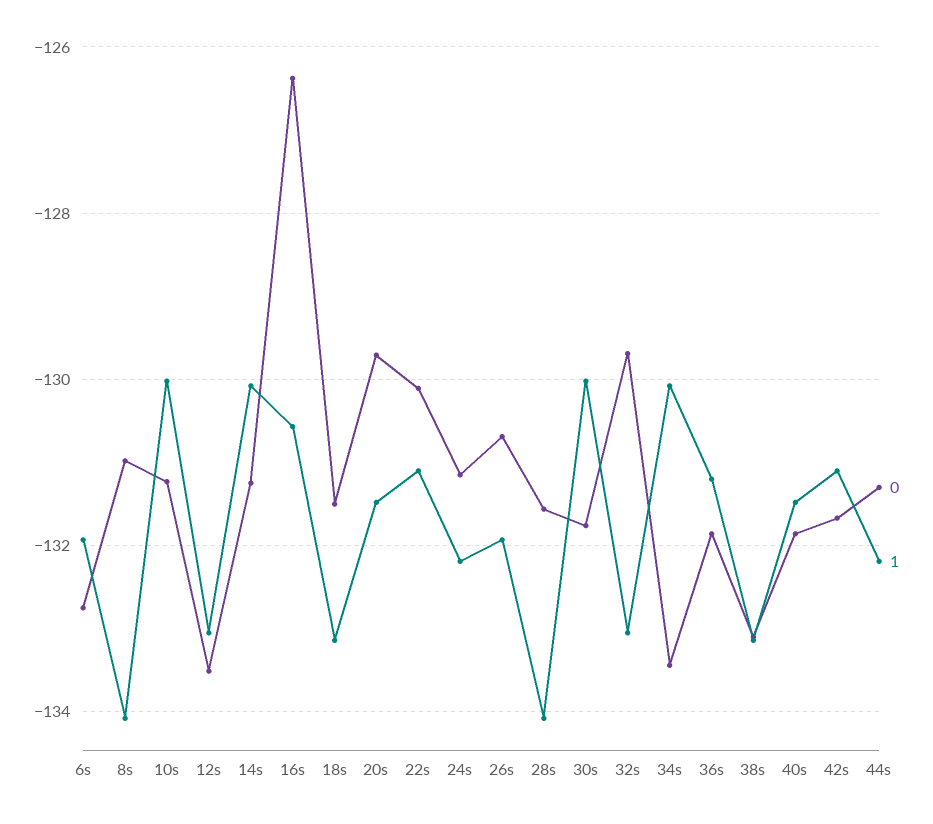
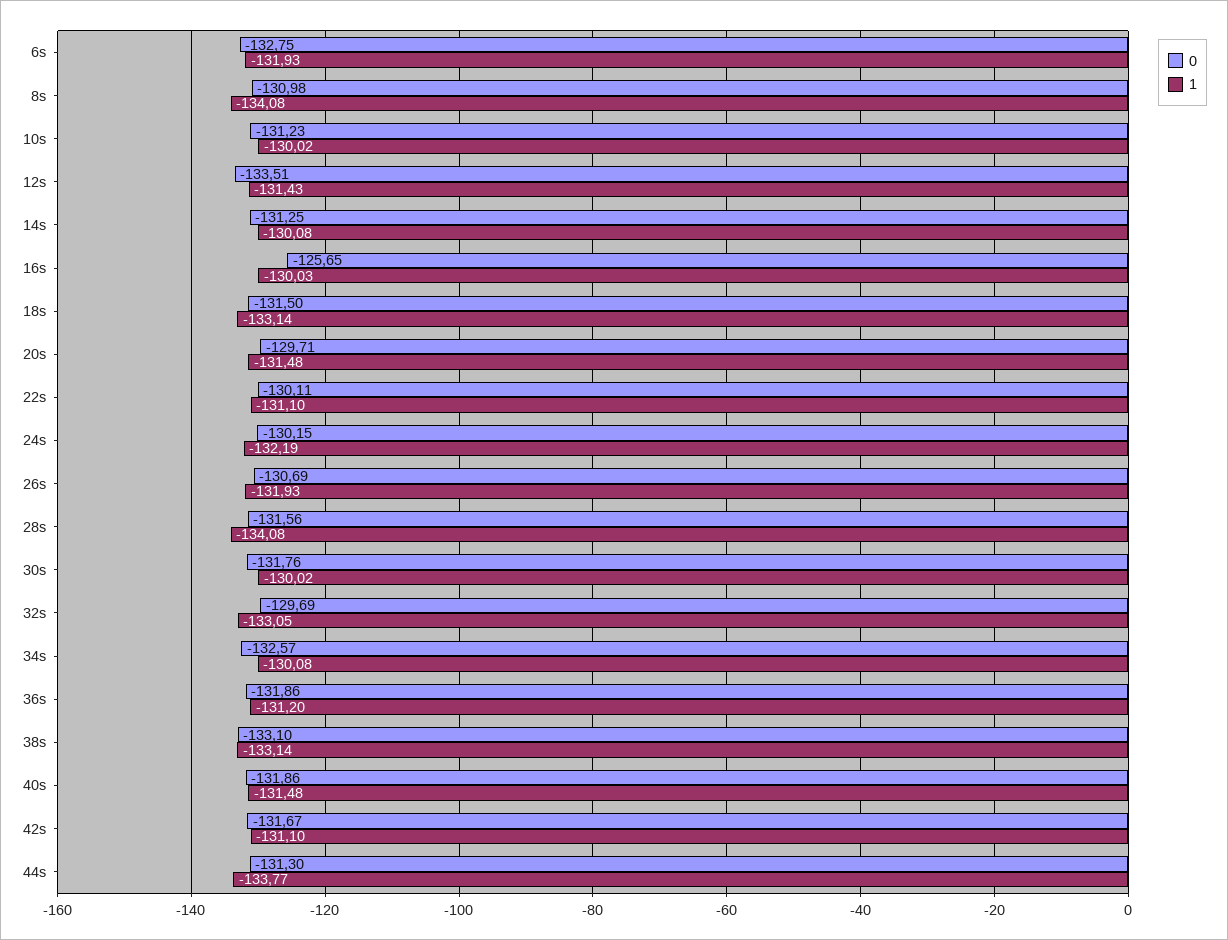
1, 12s: -133 -> -131.43
0, 16s: -126.4 -> -125.65
1, 16s: -130.6 -> -130.03
0, 24s: -131.2 -> -130.15
0, 34s: -133.4 -> -132.57
1, 44s: -132.2 -> -133.77

